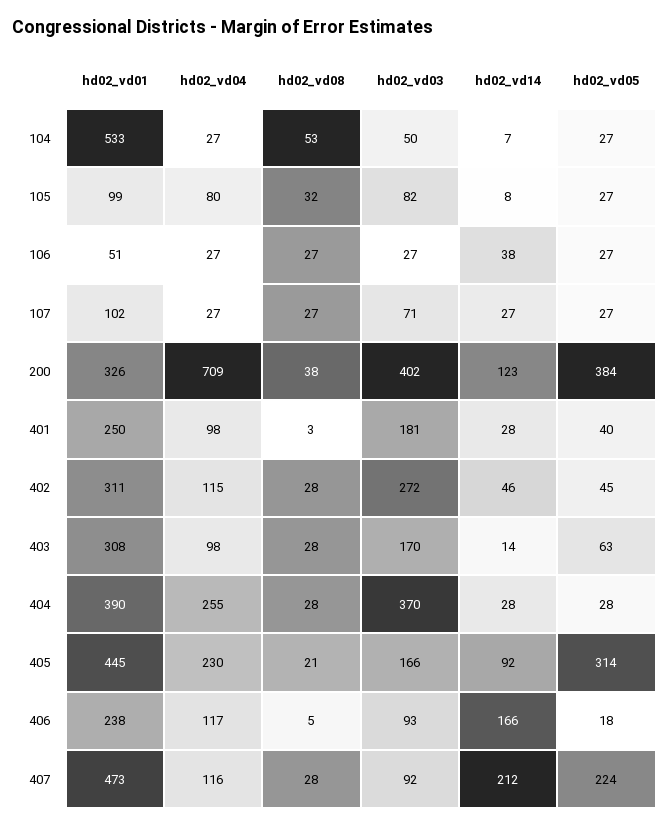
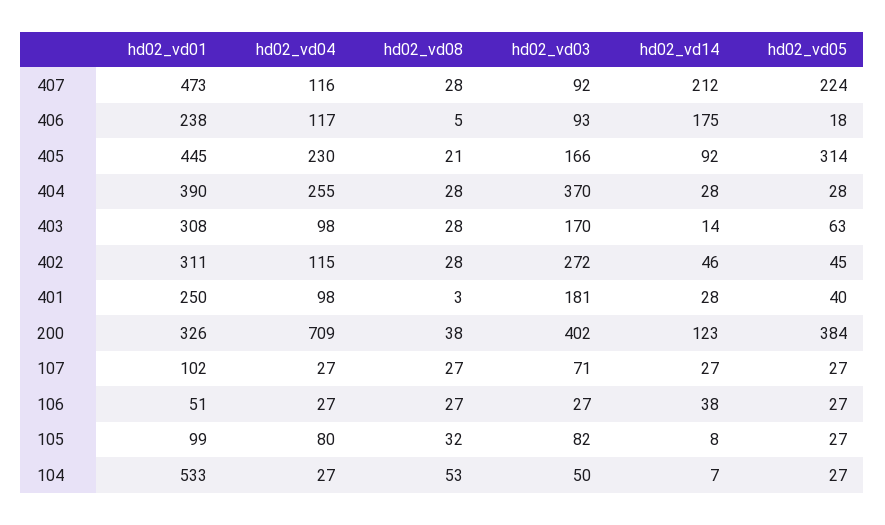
hd02_vd14, 406: 166 -> 175

